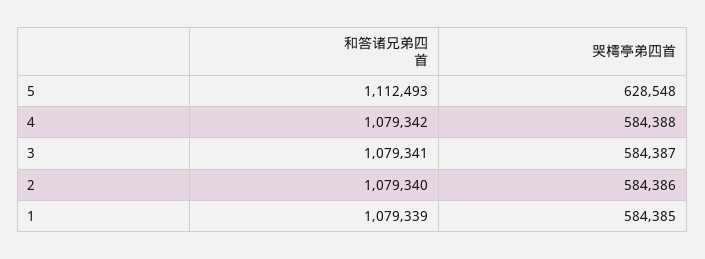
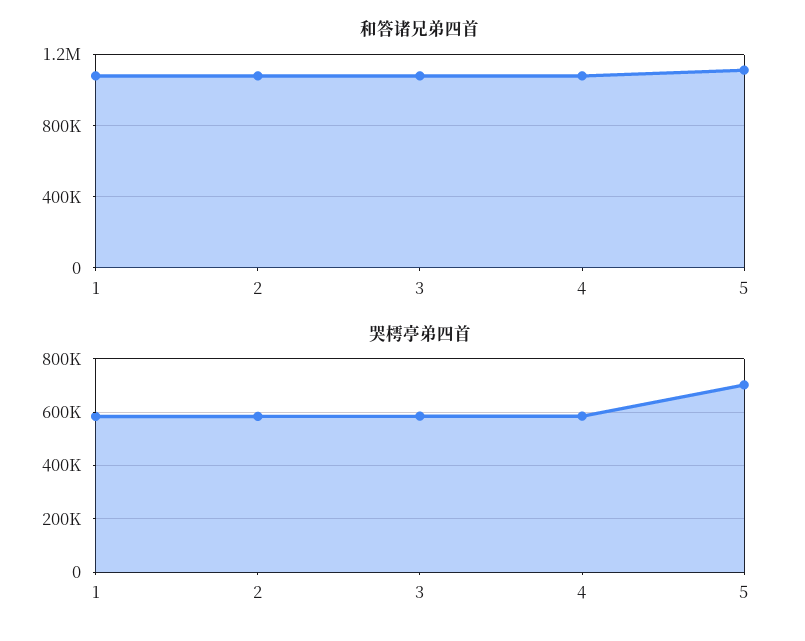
哭樗亭弟四首, 5: 628548 -> 700000

